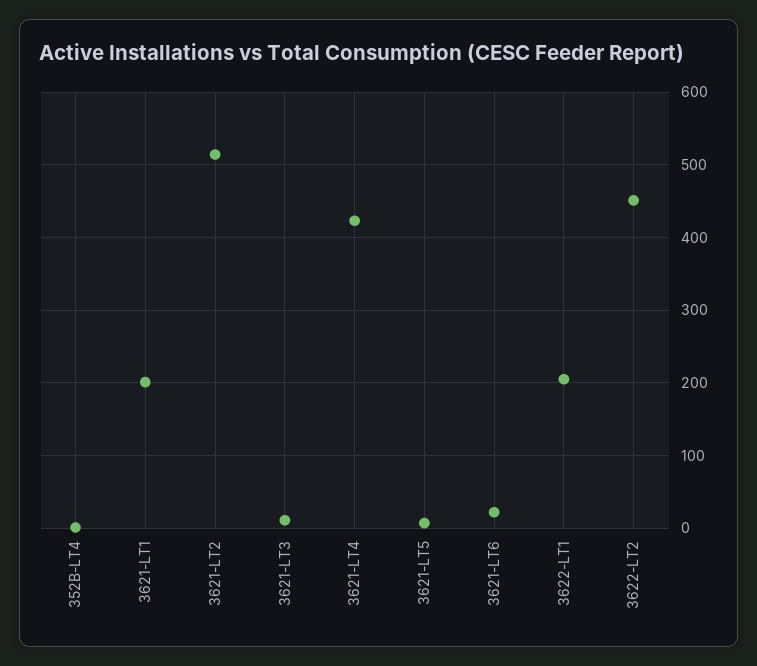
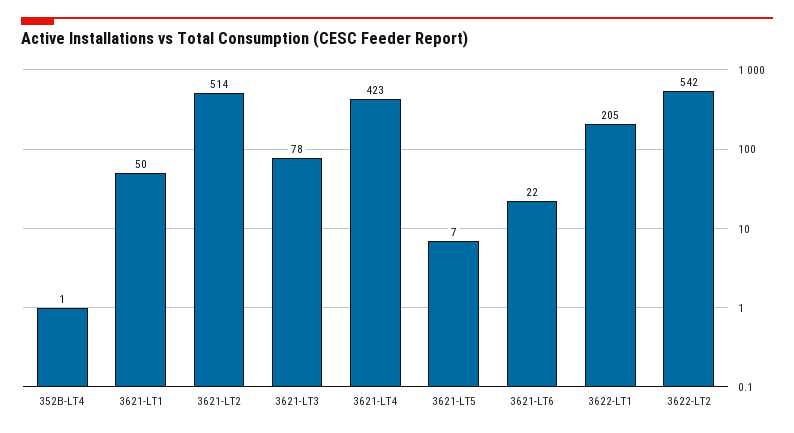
3621-LT1: 200 -> 50
3621-LT3: 10 -> 78
3622-LT2: 450 -> 542

